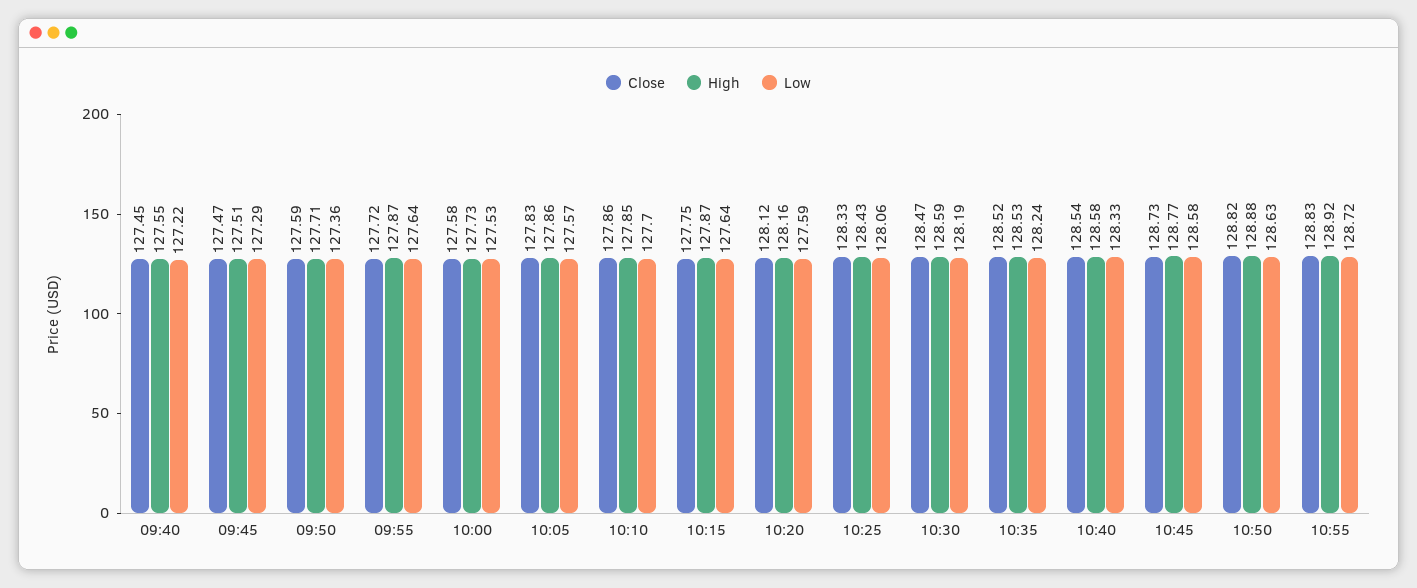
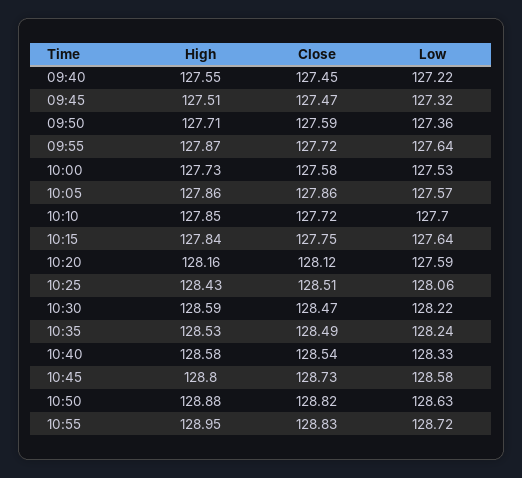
Low, 09:45: 127.29 -> 127.32
Close, 10:05: 127.83 -> 127.86
Close, 10:10: 127.86 -> 127.72
High, 10:15: 127.87 -> 127.84
Close, 10:25: 128.33 -> 128.51
Low, 10:30: 128.19 -> 128.22
Close, 10:35: 128.52 -> 128.49
High, 10:45: 128.77 -> 128.8
High, 10:55: 128.92 -> 128.95

